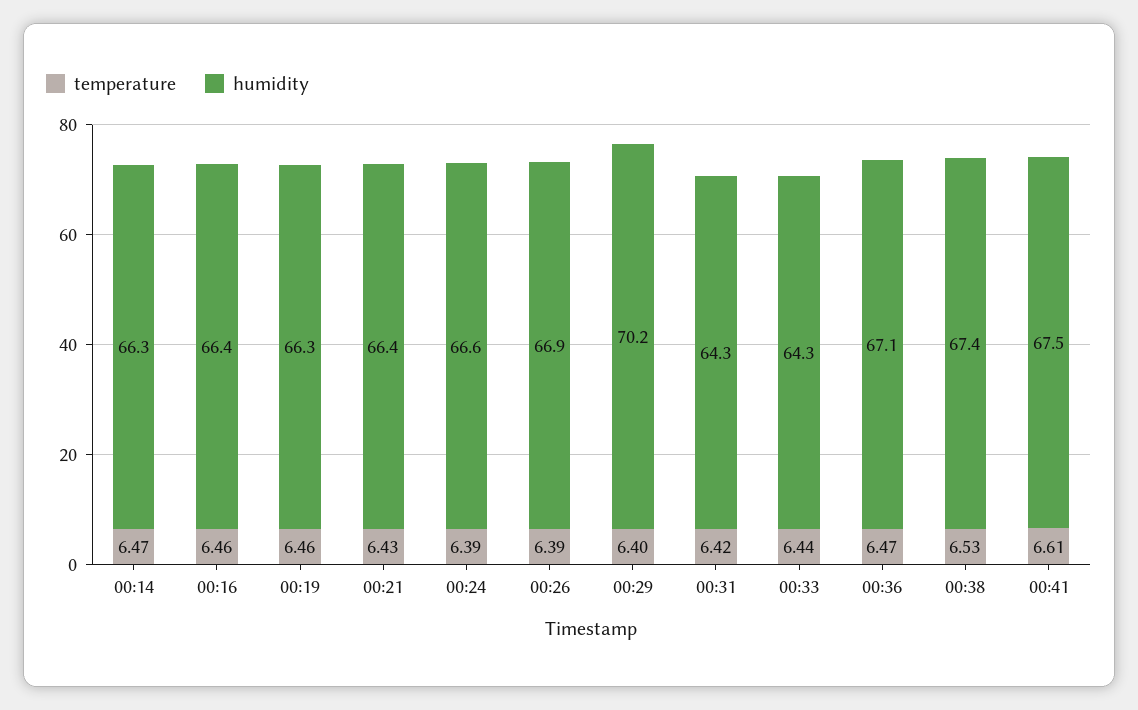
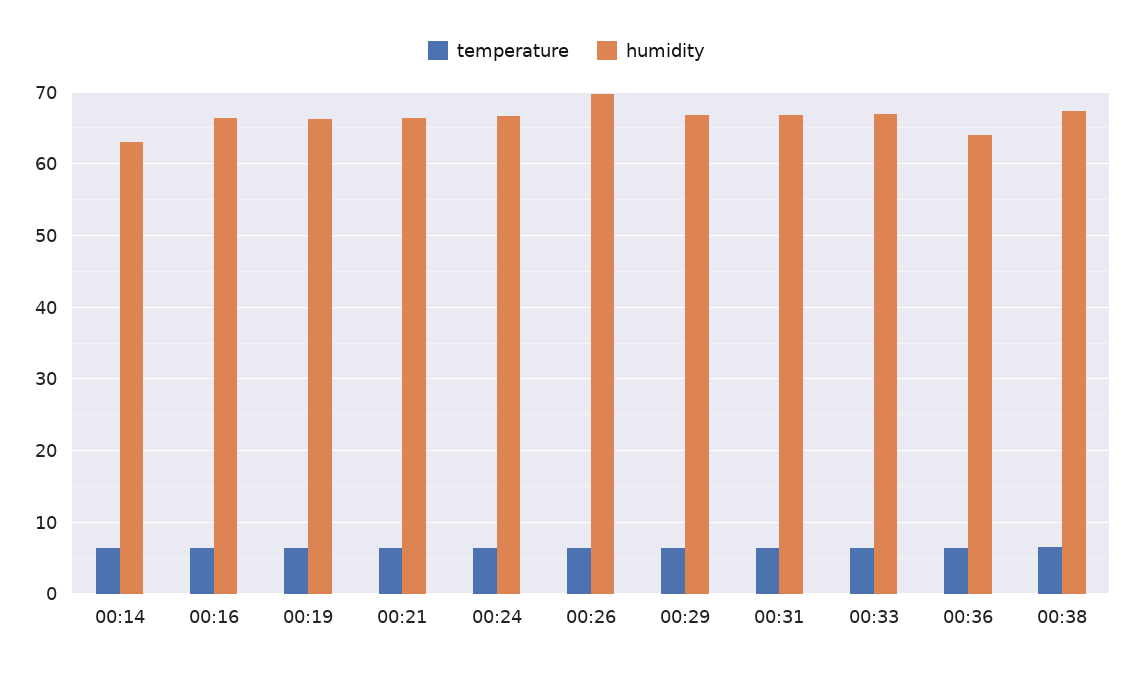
humidity, 00:14: 66.3 -> 63
humidity, 00:26: 66.9 -> 70
humidity, 00:29: 70.2 -> 67
humidity, 00:31: 64.3 -> 67
humidity, 00:33: 64.3 -> 67
humidity, 00:36: 67.1 -> 64
temperature, 00:41: 6.61 -> none
humidity, 00:41: 67.5 -> none

